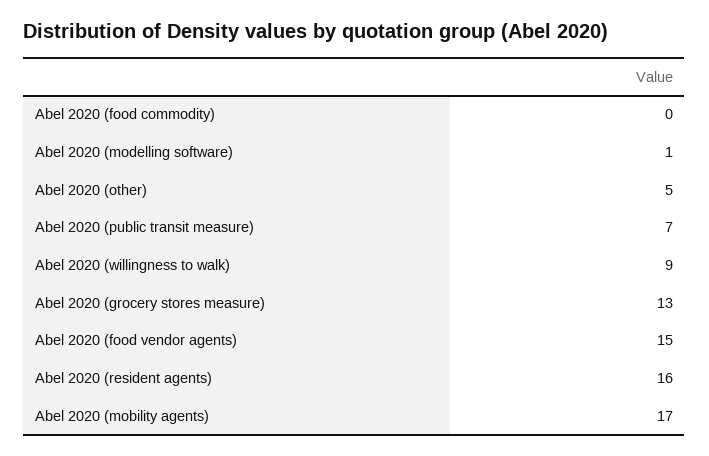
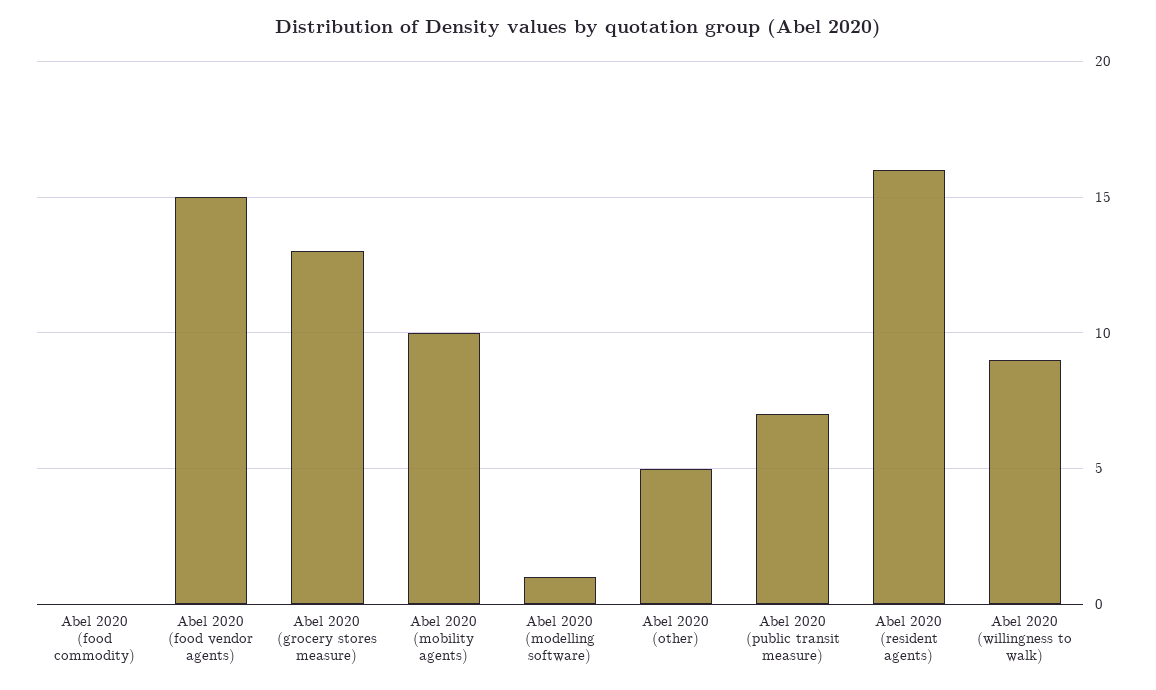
Abel 2020 (mobility agents): 17 -> 10

